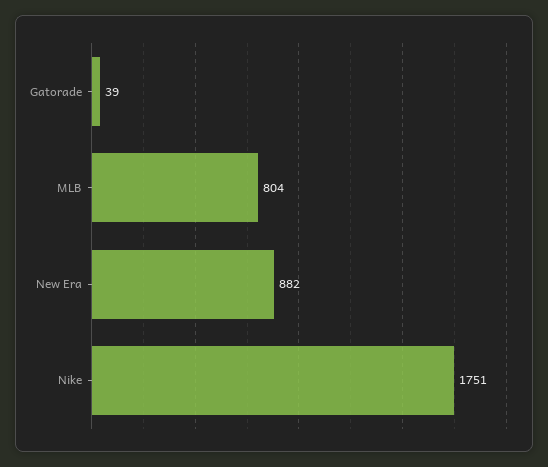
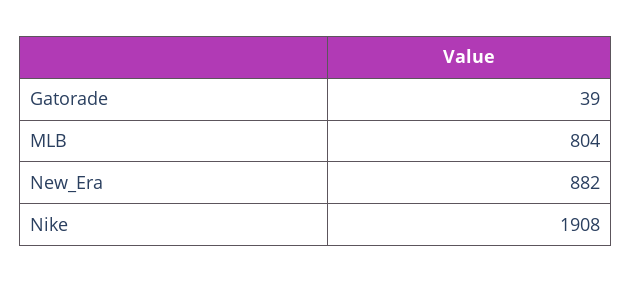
Nike: 1751 -> 1908

